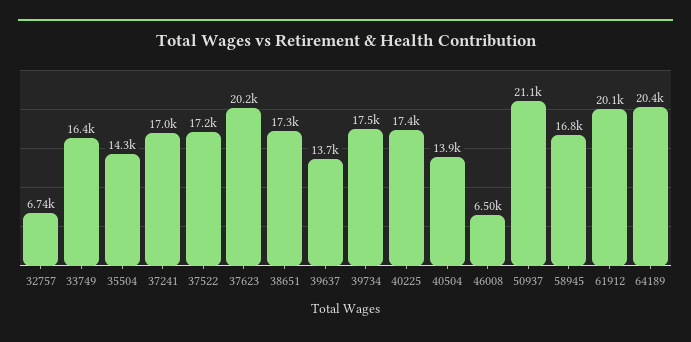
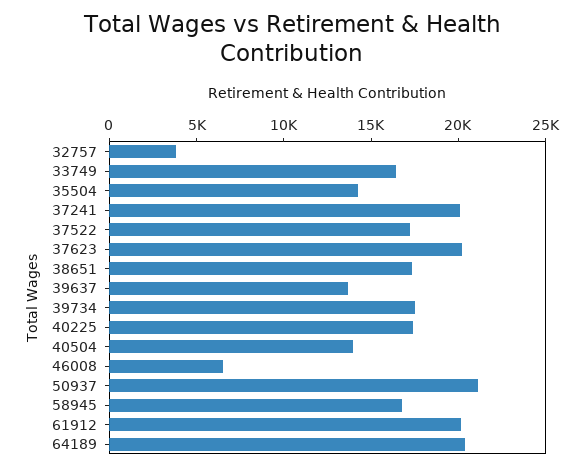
32757: 6740 -> 4000
37241: 17000 -> 20000

